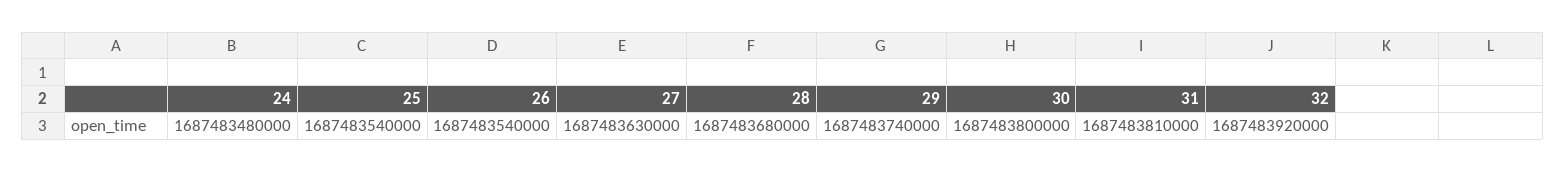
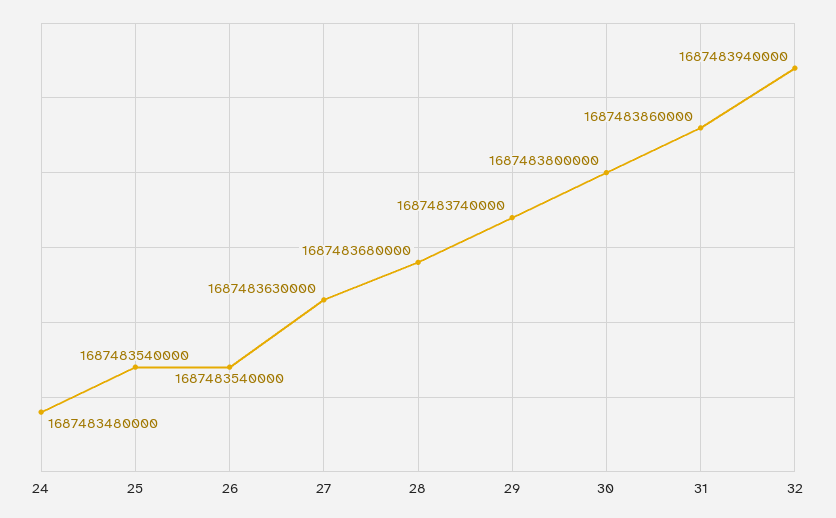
31: 1687483810000 -> 1687483860000
32: 1687483920000 -> 1687483940000

